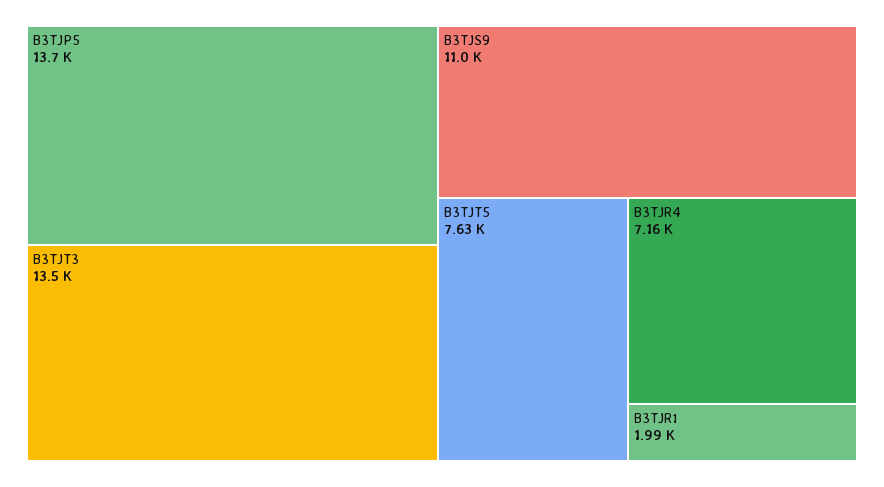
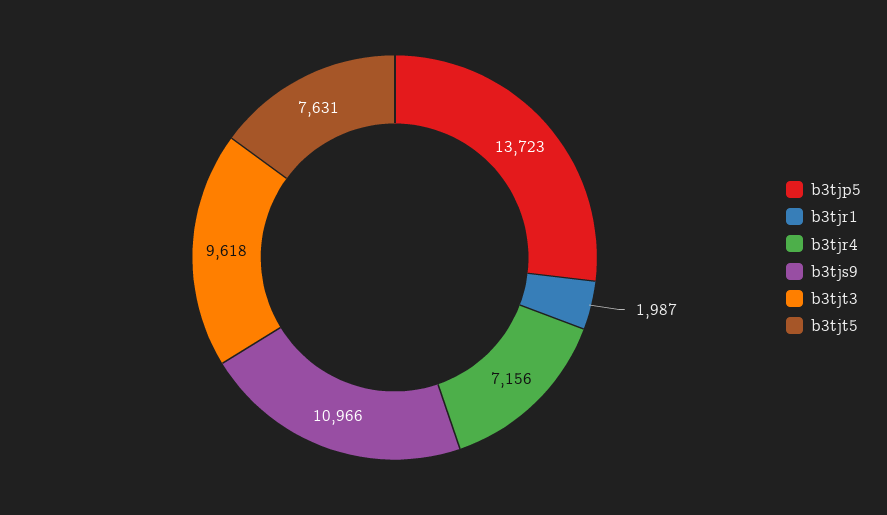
B3TJT3: 13500 -> 9618

